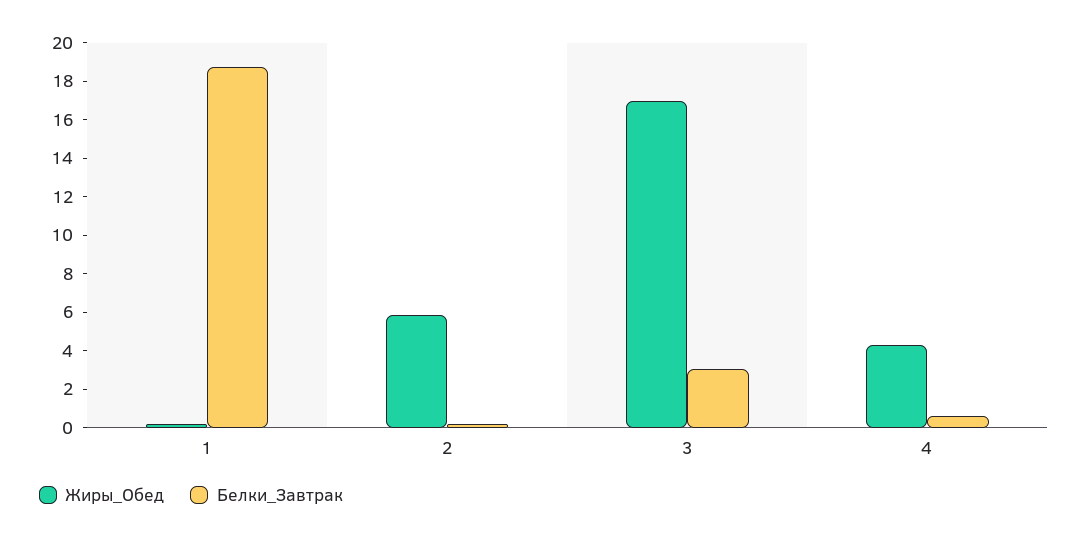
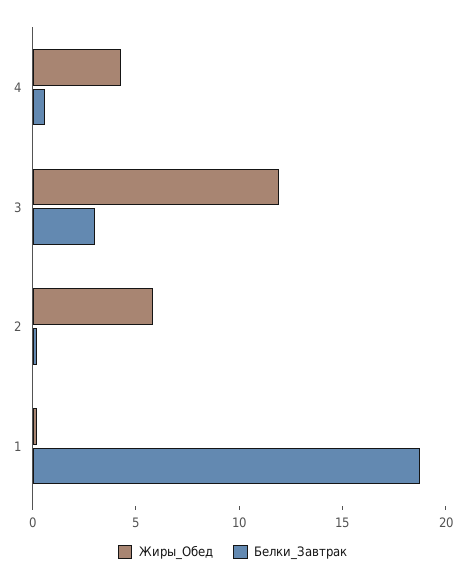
Жиры_Обед, 3: 17 -> 12

